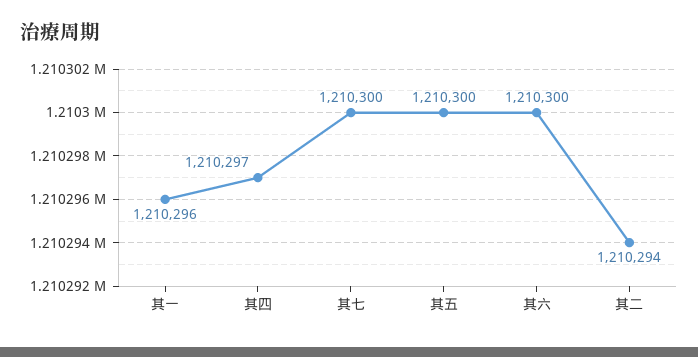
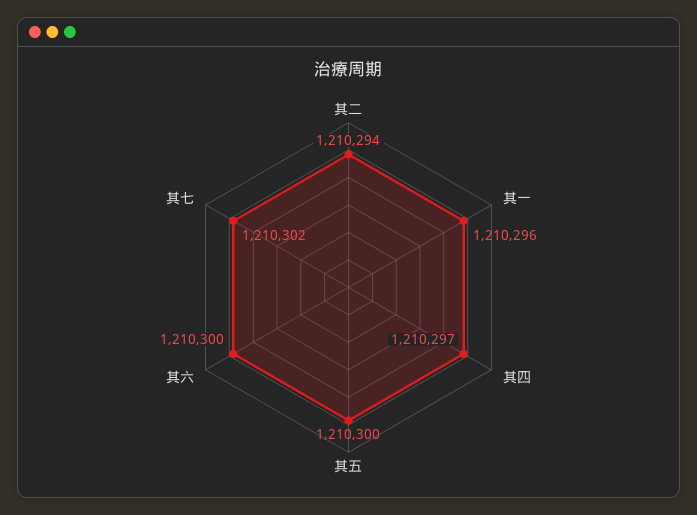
其七: 1210300 -> 1210302

